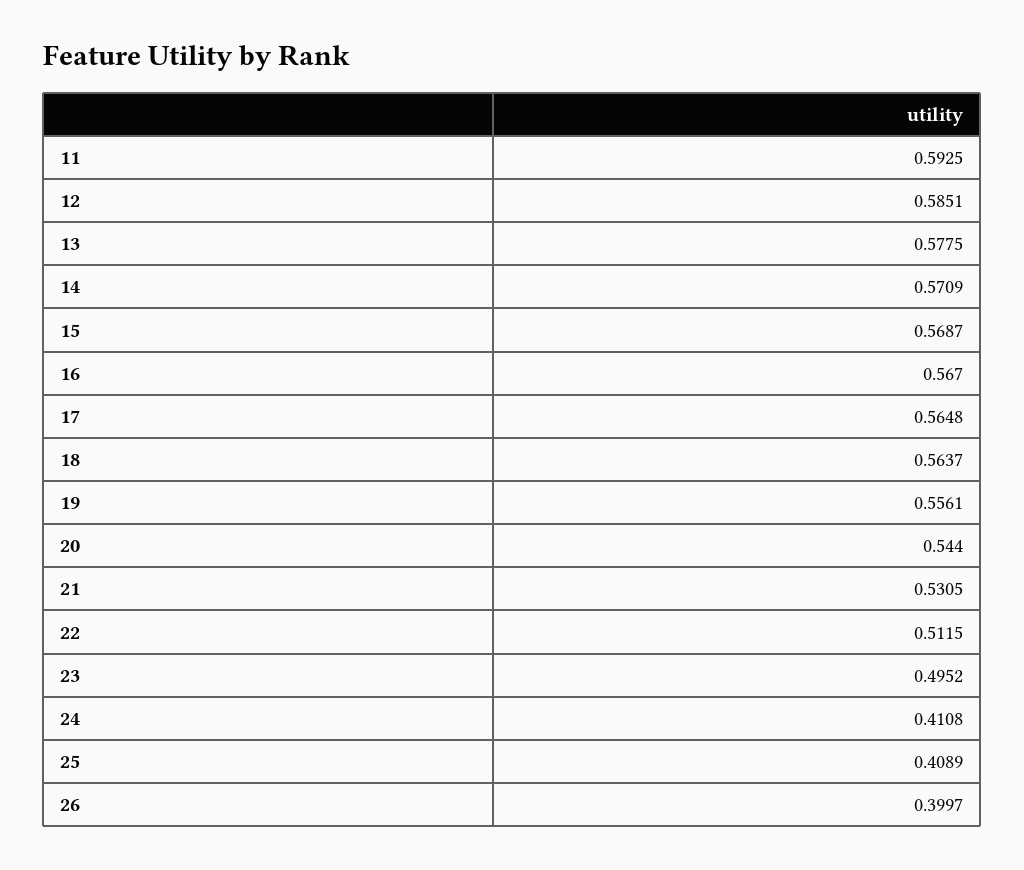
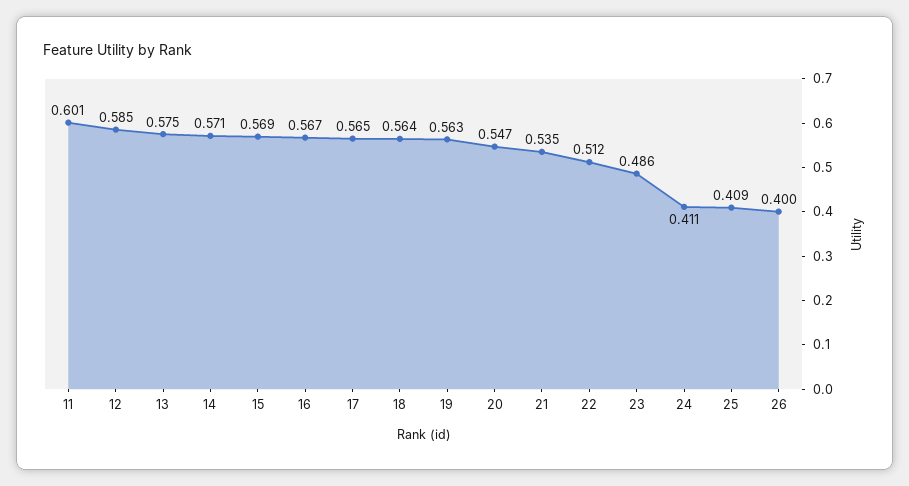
11: 0.5925 -> 0.601
13: 0.5775 -> 0.575
19: 0.5561 -> 0.563
20: 0.544 -> 0.547
21: 0.5305 -> 0.535
23: 0.4952 -> 0.486

